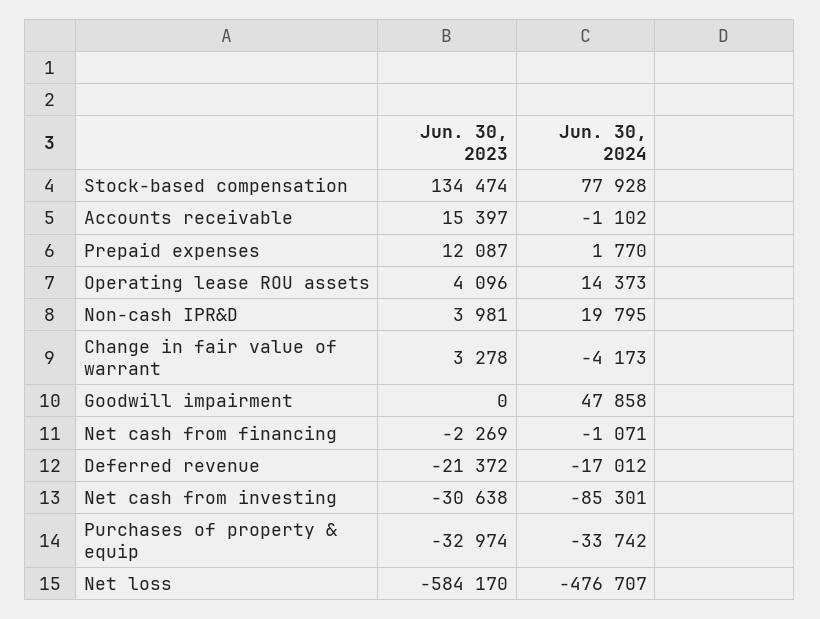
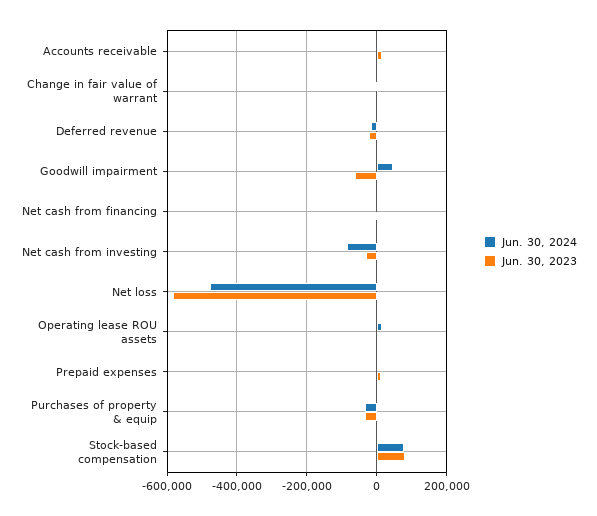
Jun. 30, 2023, Stock-based compensation: 134474 -> 80000
Jun. 30, 2023, Non-cash IPR&D: 3981 -> none
Jun. 30, 2024, Non-cash IPR&D: 19795 -> none
Jun. 30, 2023, Goodwill impairment: 0 -> -60000

